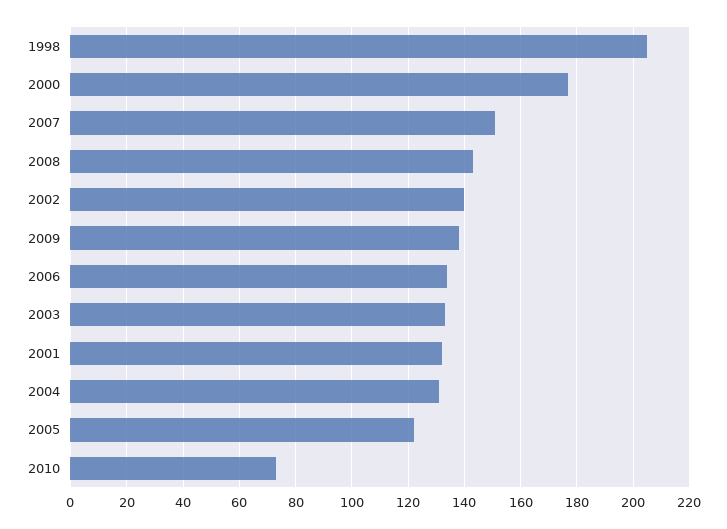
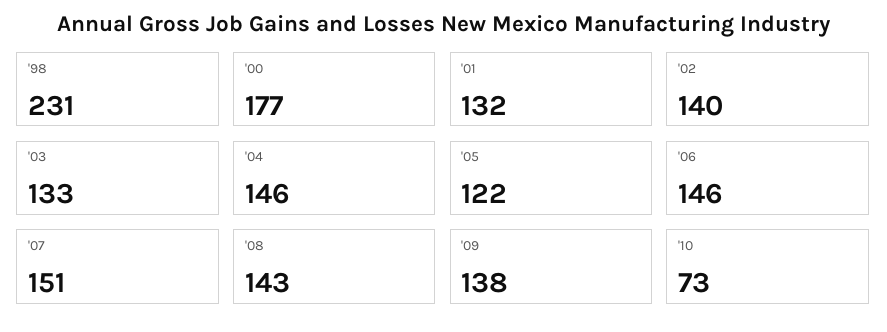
1998: 205 -> 231
2006: 135 -> 146
2004: 130 -> 146

